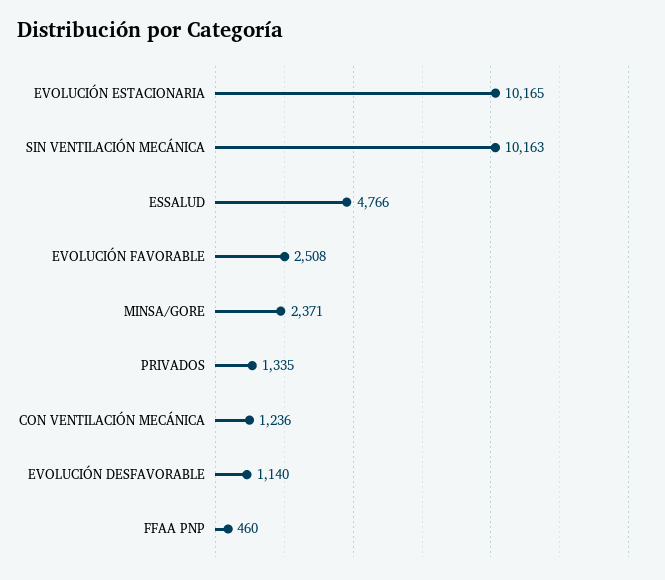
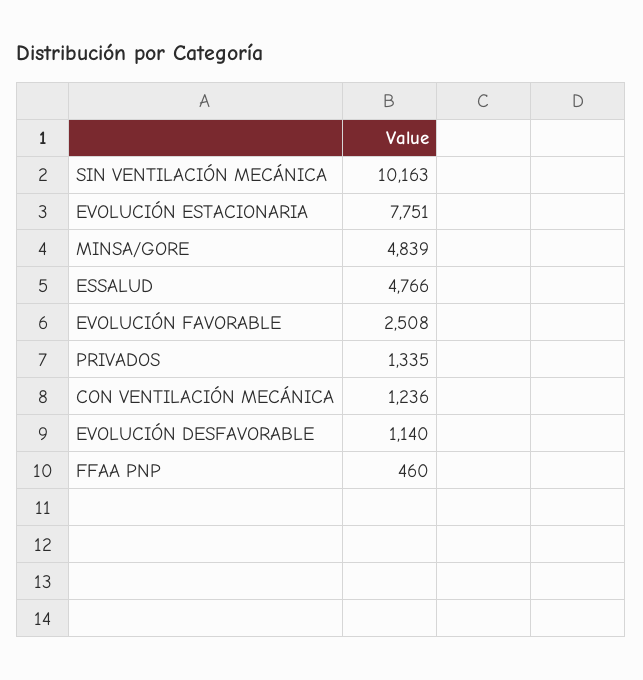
EVOLUCIÓN ESTACIONARIA: 10165 -> 7751
MINSA/GORE: 2371 -> 4839

